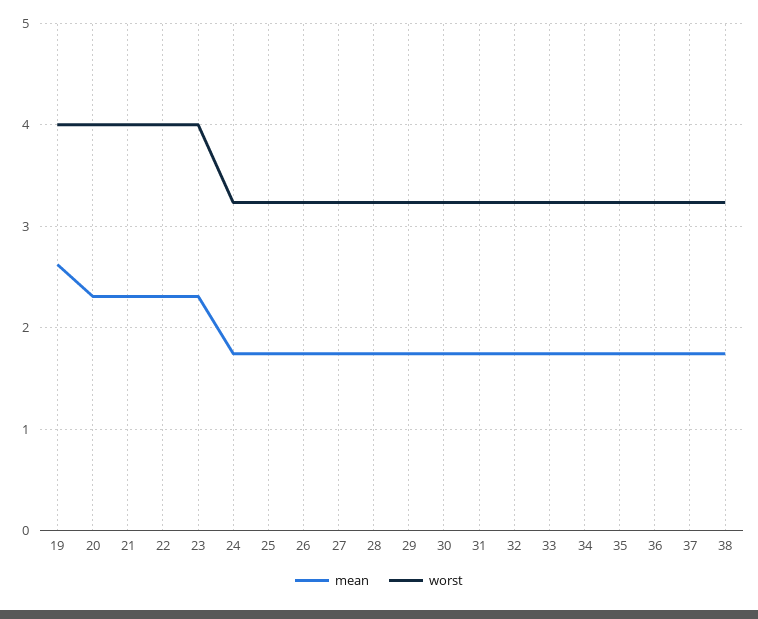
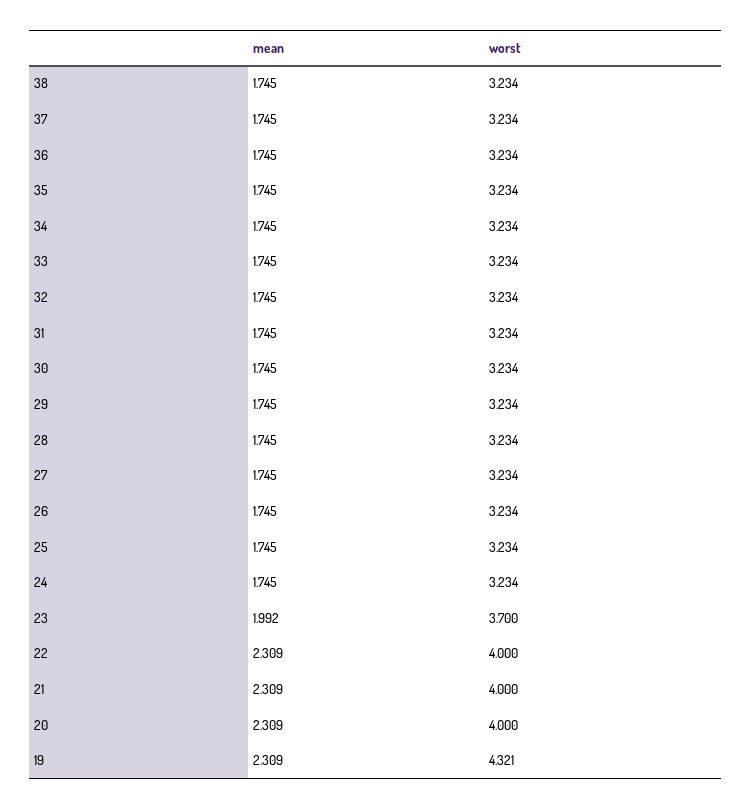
mean, 19: 2.6 -> 2.309
worst, 19: 4 -> 4.321
mean, 23: 2.3 -> 1.992
worst, 23: 4 -> 3.7

